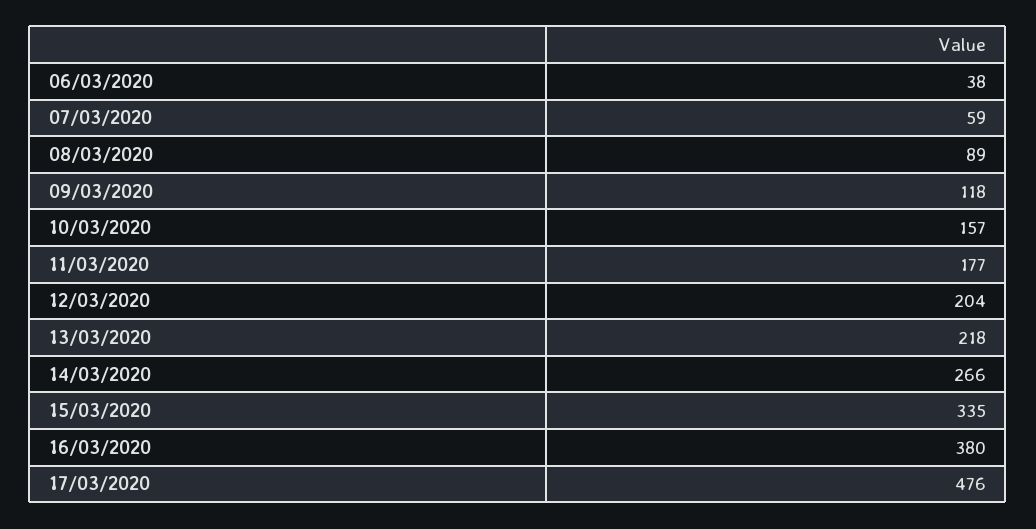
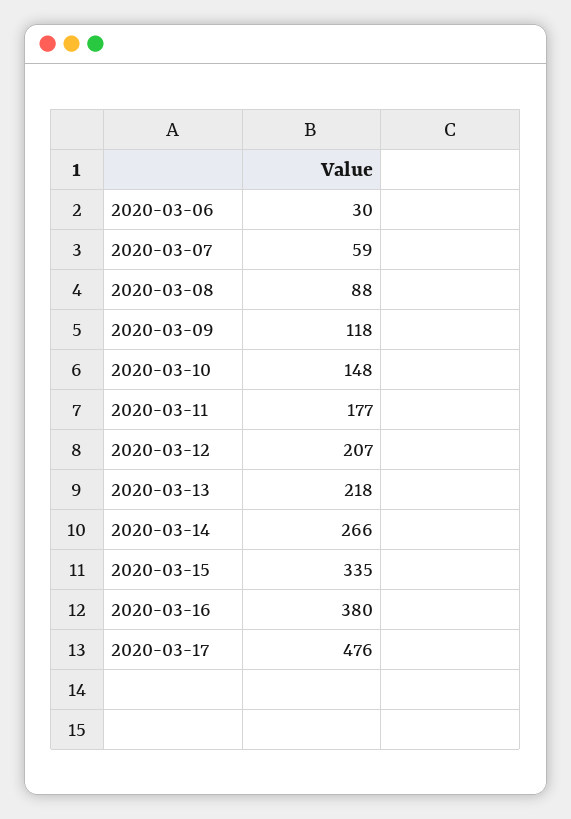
06/03/2020: 38 -> 30
08/03/2020: 89 -> 88
10/03/2020: 157 -> 148
12/03/2020: 204 -> 207

